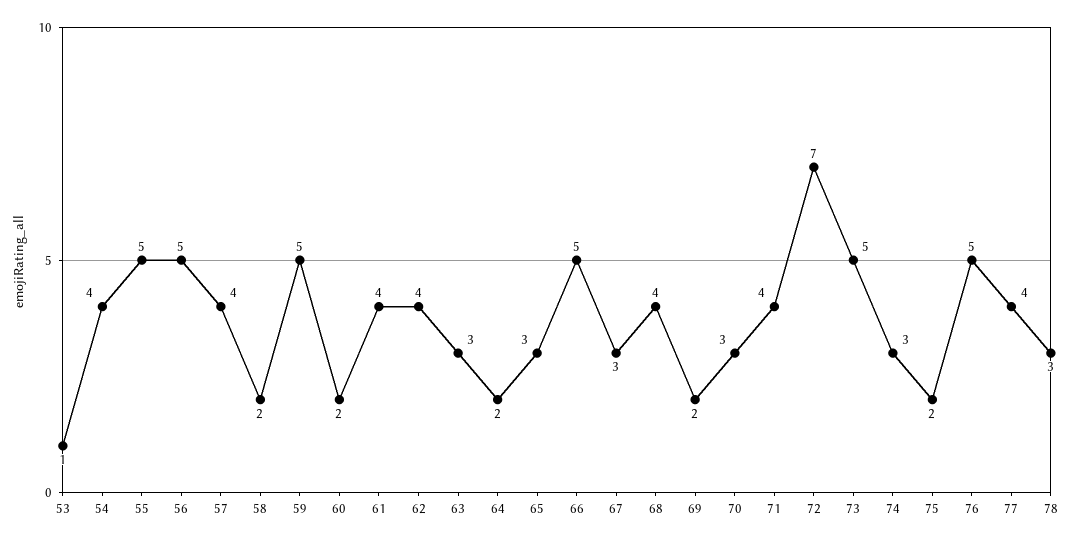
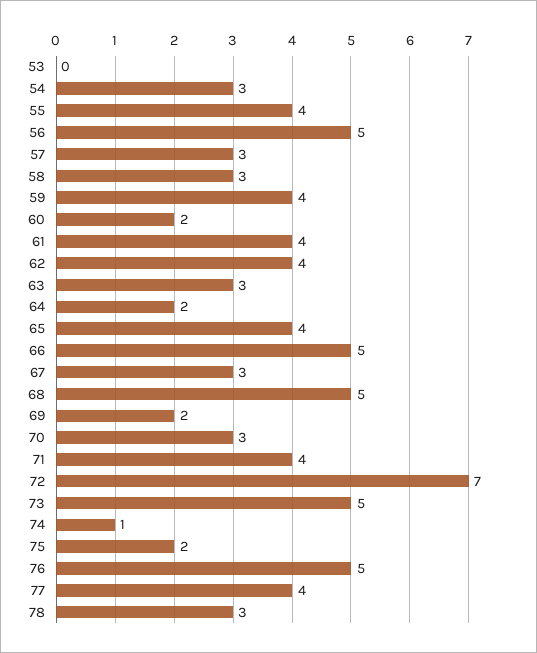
53: 1 -> 0
54: 4 -> 3
55: 5 -> 4
57: 4 -> 3
58: 2 -> 3
59: 5 -> 4
65: 3 -> 4
68: 4 -> 5
74: 3 -> 1

